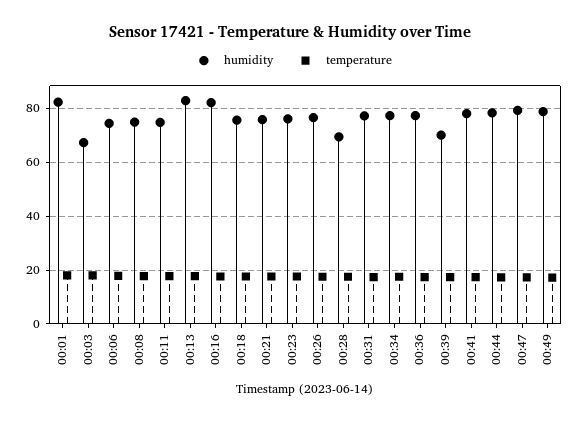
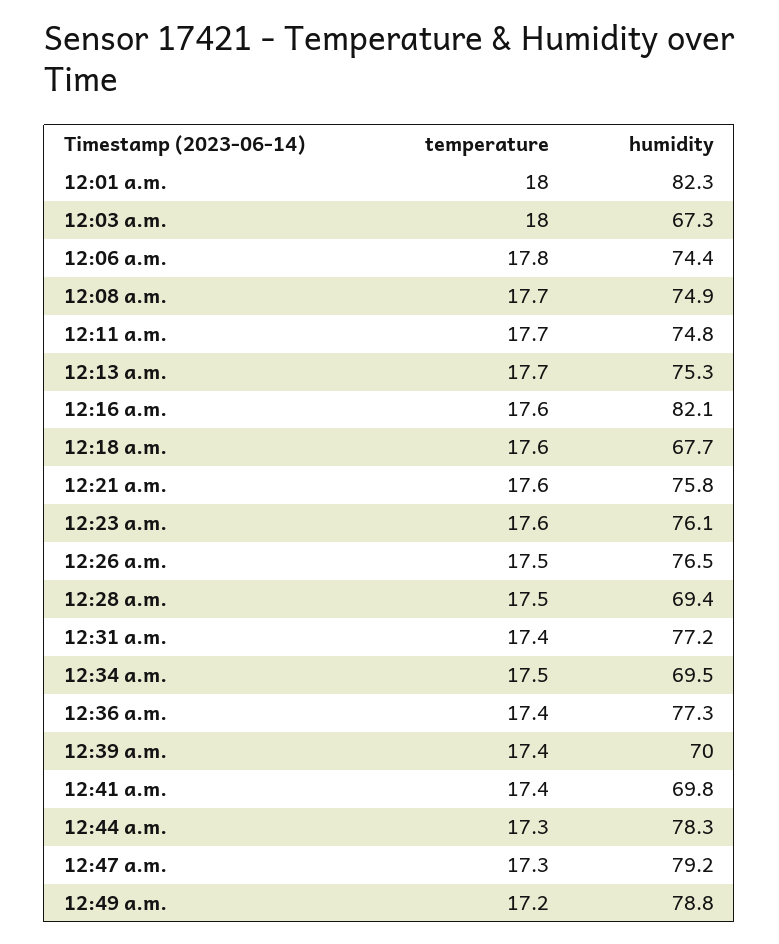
humidity, 00:13: 82.5 -> 75.3
humidity, 00:18: 75 -> 67.7
humidity, 00:34: 77.5 -> 69.5
humidity, 00:41: 77.5 -> 69.8

